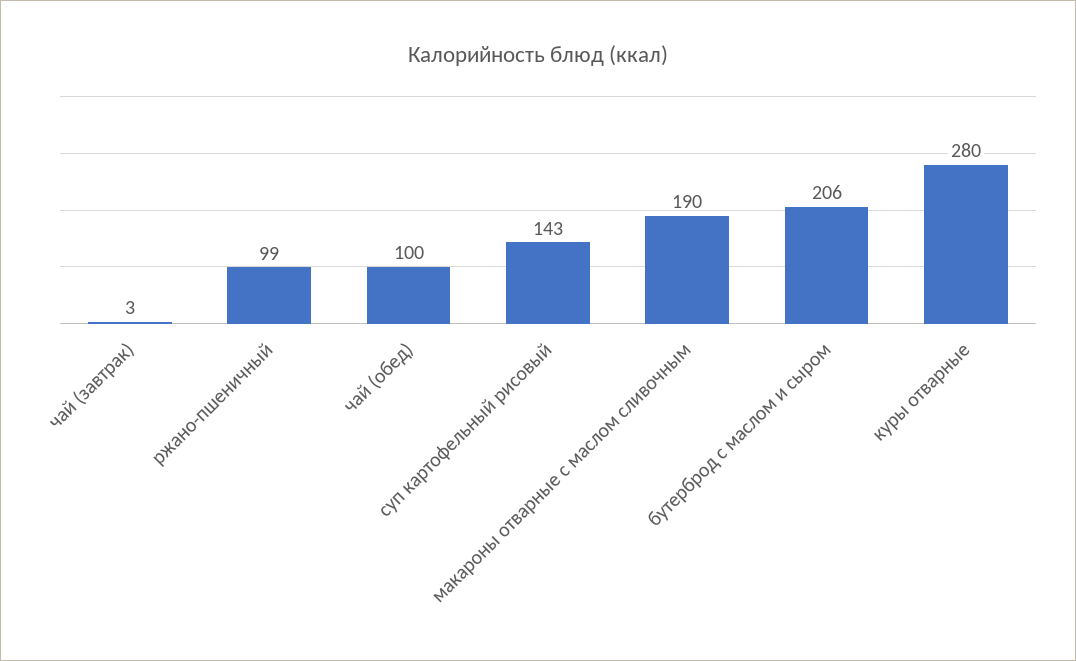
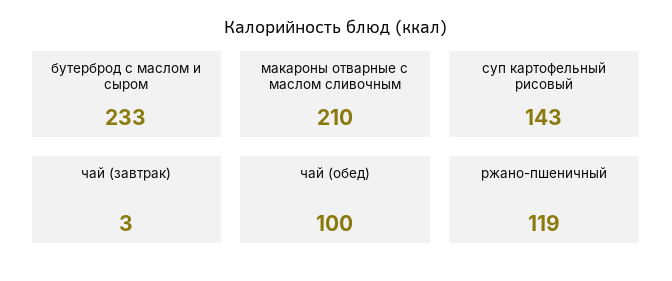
ржано-пшеничный: 99 -> 119
макароны отварные с маслом сливочным: 190 -> 210
бутерброд с маслом и сыром: 206 -> 233
куры отварные: 280 -> none

